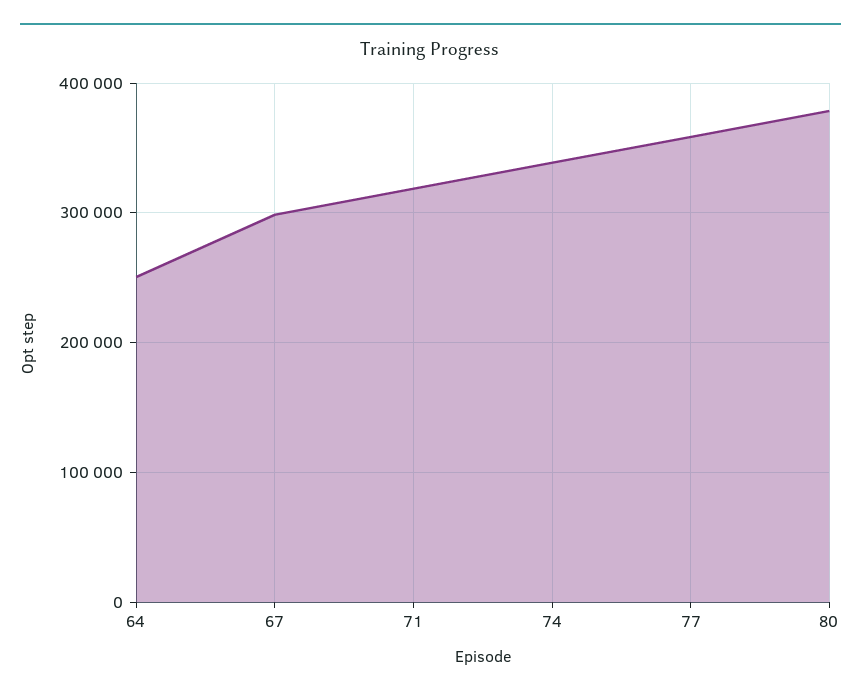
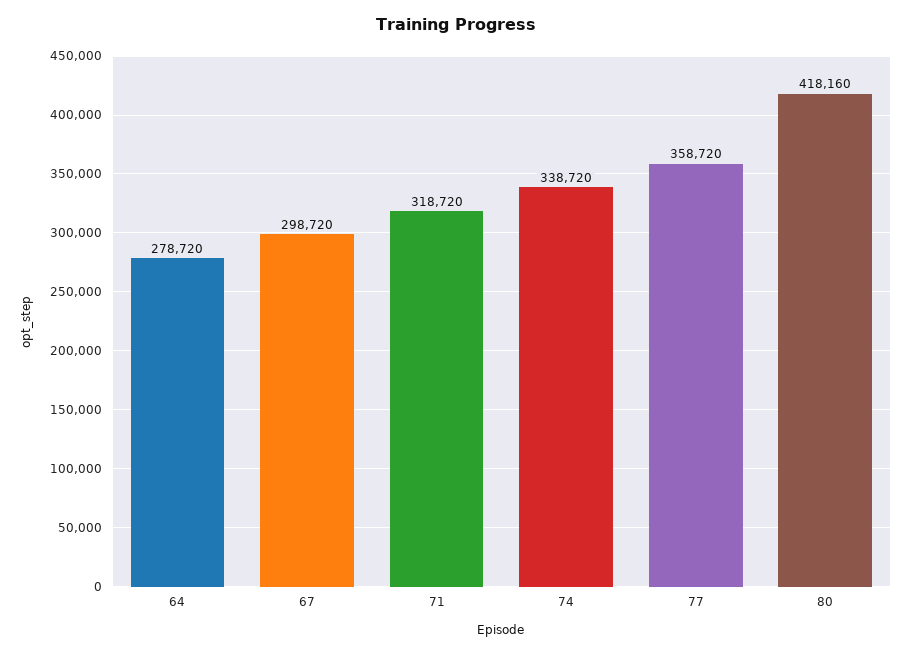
64: 250000 -> 278720
80: 380000 -> 418160

